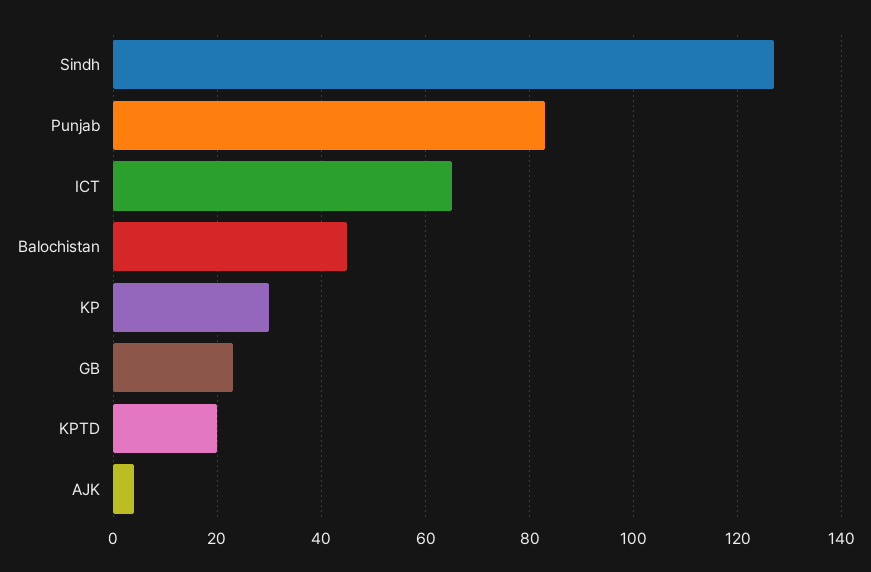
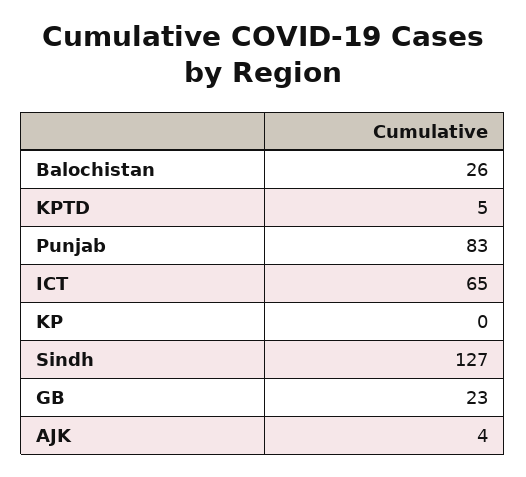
Balochistan: 45 -> 26
KP: 30 -> 0
KPTD: 20 -> 5

